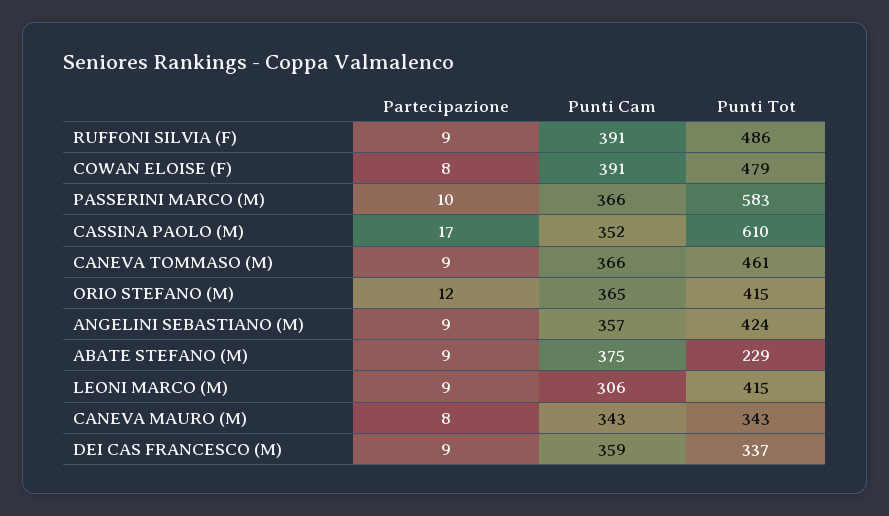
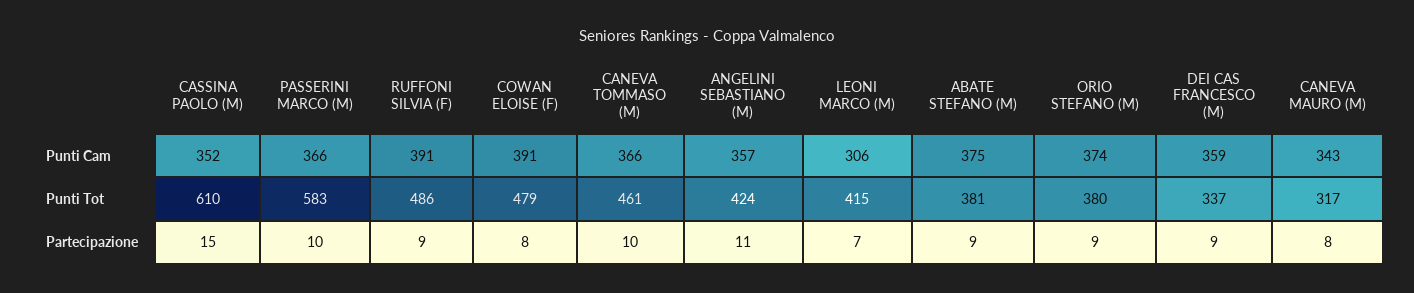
Partecipazione, CASSINA PAOLO (M): 17 -> 15
Partecipazione, CANEVA TOMMASO (M): 9 -> 10
Partecipazione, ORIO STEFANO (M): 12 -> 9
Punti Cam, ORIO STEFANO (M): 365 -> 374
Punti Tot, ORIO STEFANO (M): 415 -> 380
Partecipazione, ANGELINI SEBASTIANO (M): 9 -> 11
Punti Tot, ABATE STEFANO (M): 229 -> 381
Partecipazione, LEONI MARCO (M): 9 -> 7
Punti Tot, CANEVA MAURO (M): 343 -> 317

